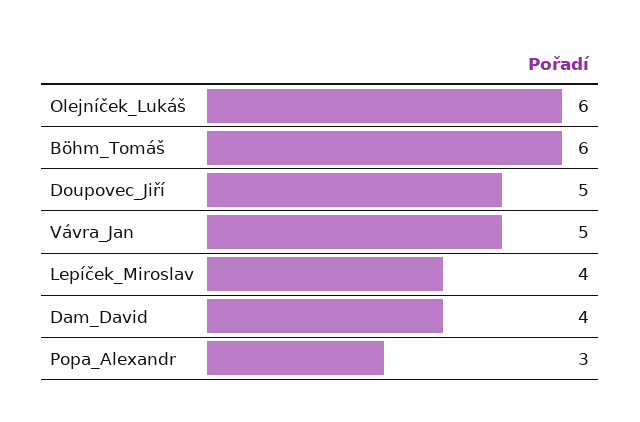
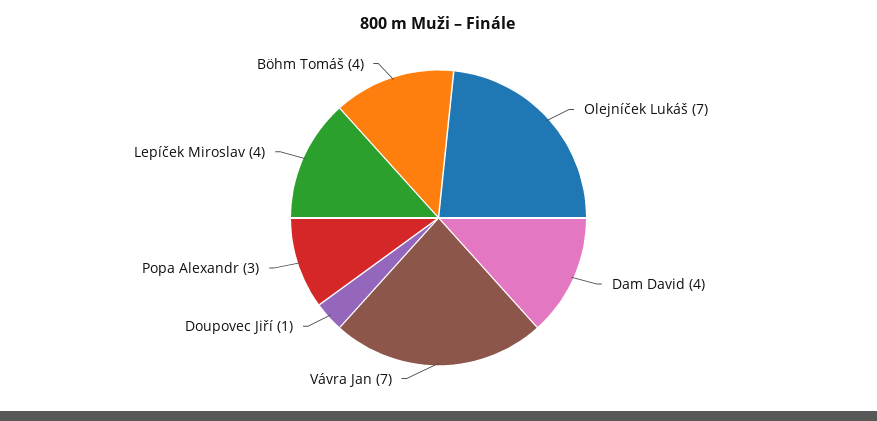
Olejníček_Lukáš: 6 -> 7
Böhm_Tomáš: 6 -> 4
Doupovec_Jiří: 5 -> 1
Vávra_Jan: 5 -> 7

